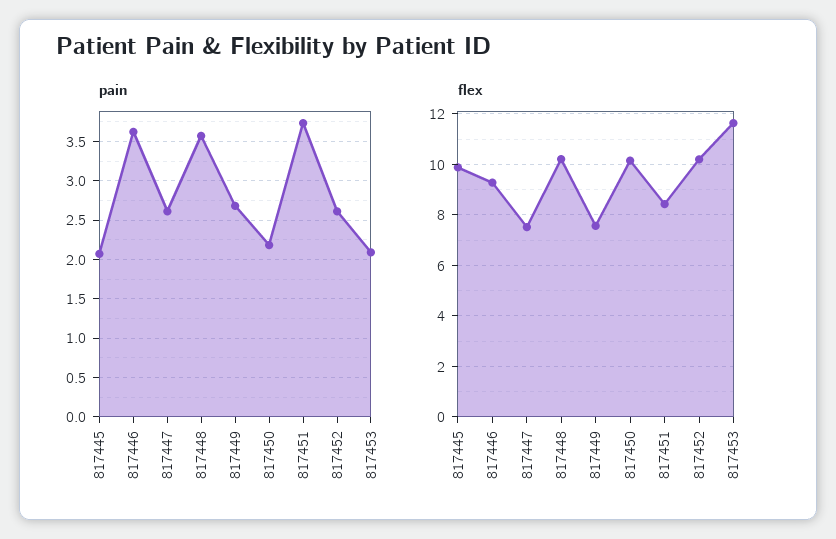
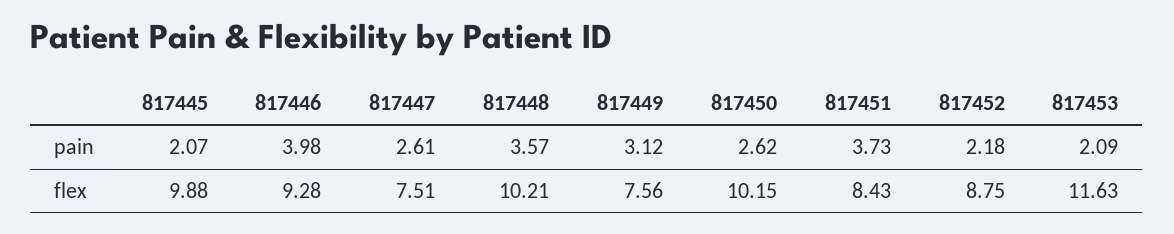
pain, 817446: 3.6 -> 3.98
pain, 817449: 2.7 -> 3.12
pain, 817450: 2.2 -> 2.62
pain, 817452: 2.6 -> 2.18
flex, 817452: 10.25 -> 8.75

